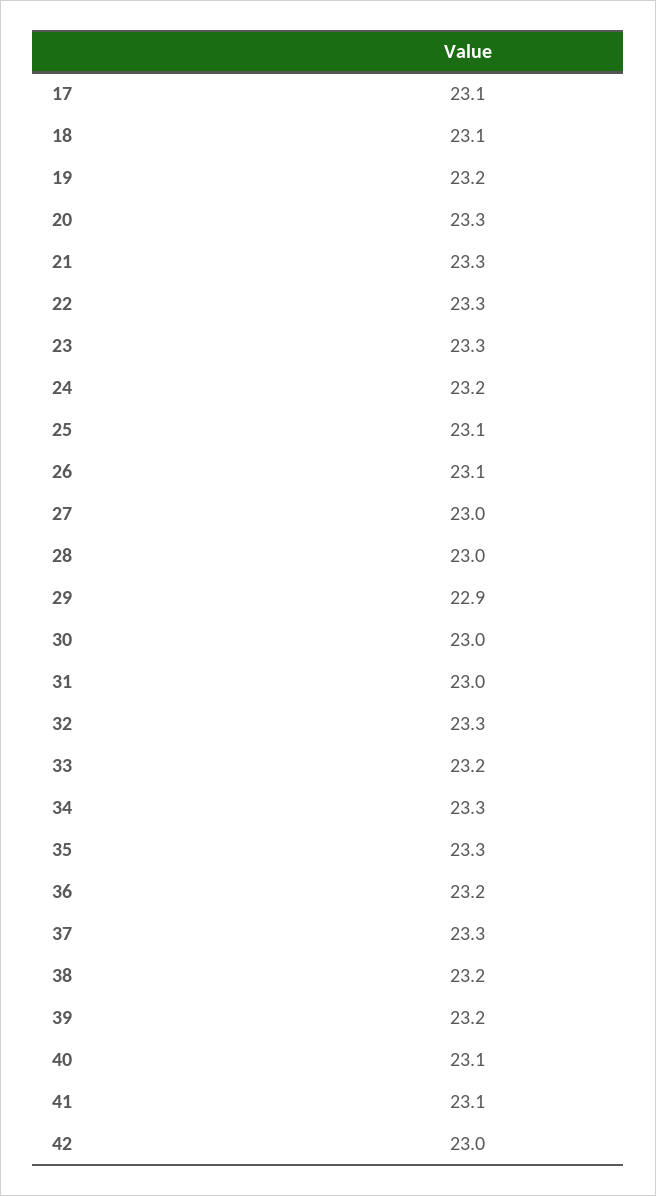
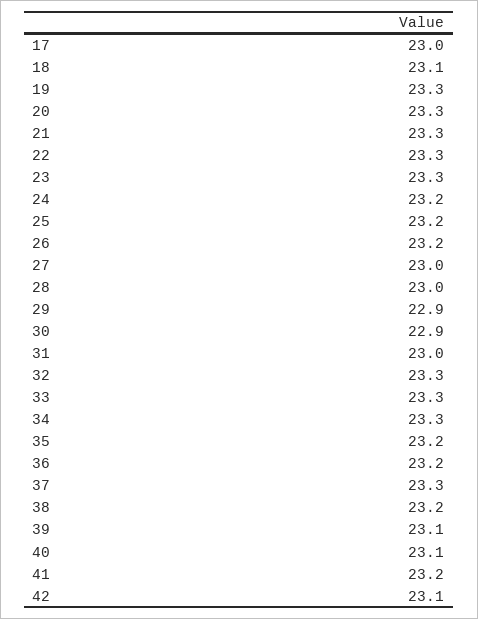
17: 23.1 -> 23
19: 23.2 -> 23.3
25: 23.1 -> 23.2
26: 23.1 -> 23.2
30: 23 -> 22.9
33: 23.2 -> 23.3
35: 23.3 -> 23.2
39: 23.2 -> 23.1
41: 23.1 -> 23.2
42: 23 -> 23.1

